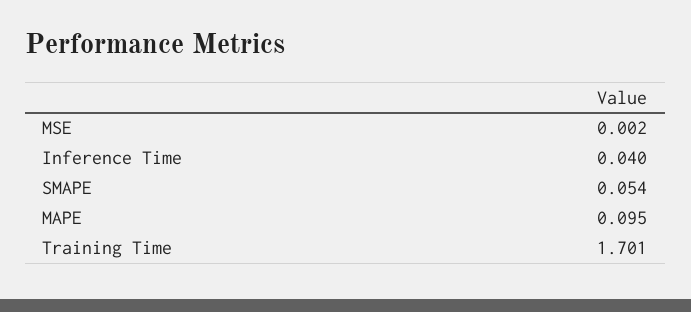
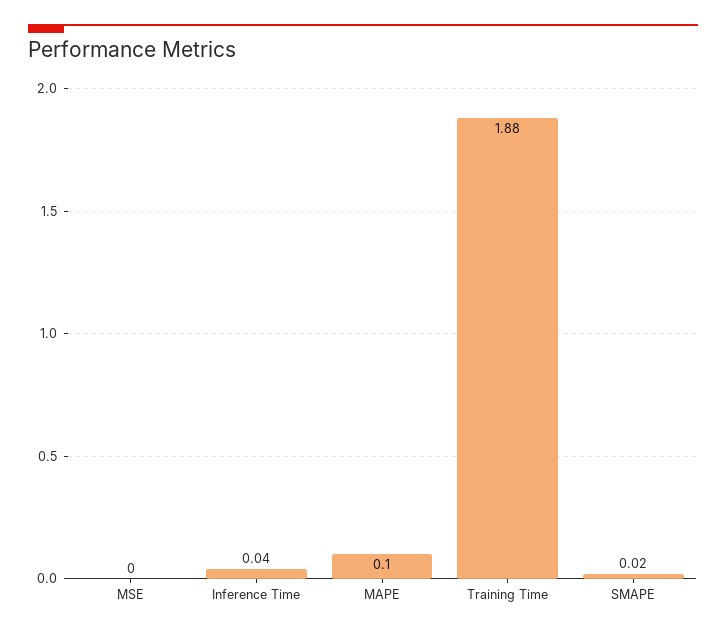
SMAPE: 0.054 -> 0.02
Training Time: 1.701 -> 1.88

